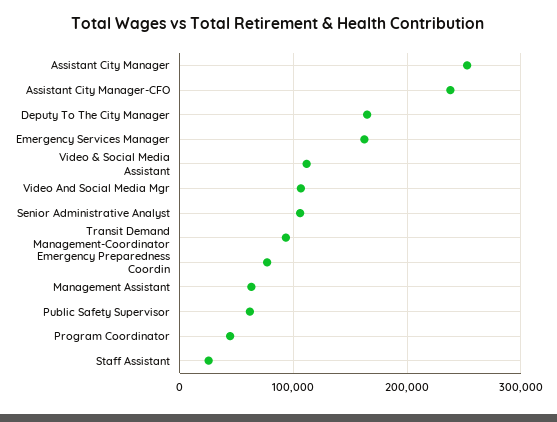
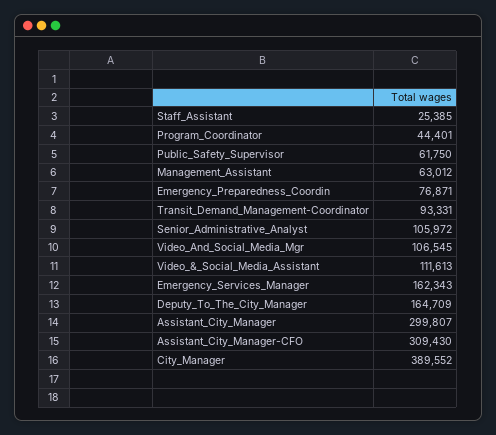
Assistant City Manager: 250000 -> 299807
Assistant City Manager-CFO: 240000 -> 309430
City_Manager: none -> 389552

